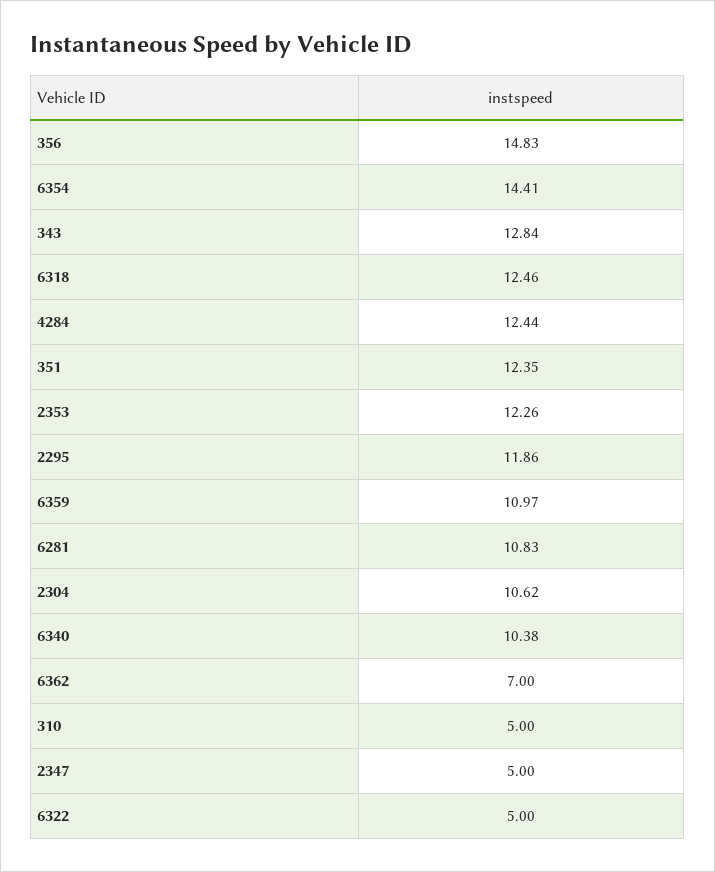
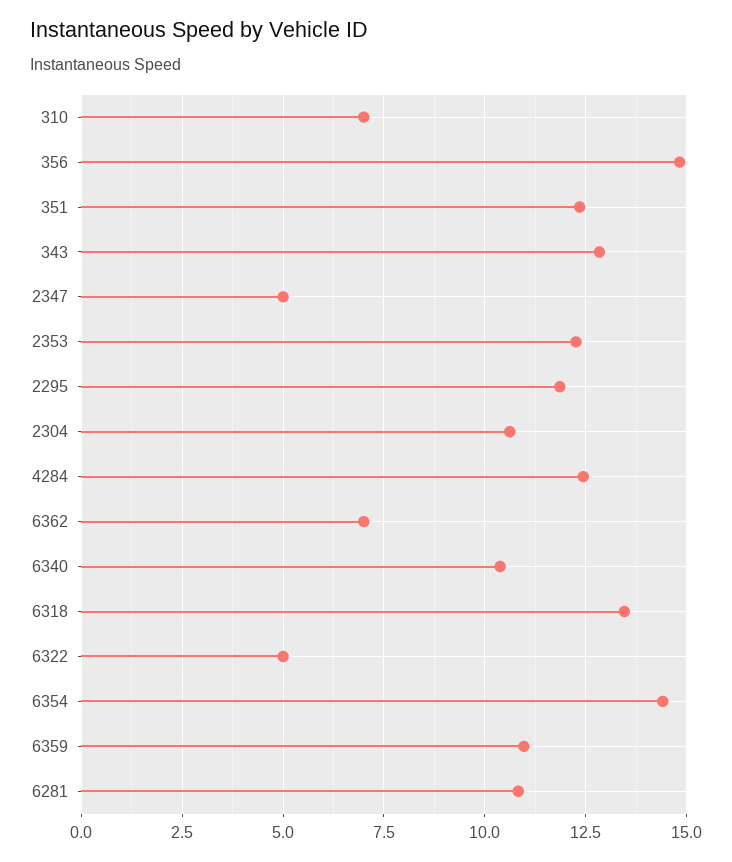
6318: 12.46 -> 13.5
310: 5 -> 7

